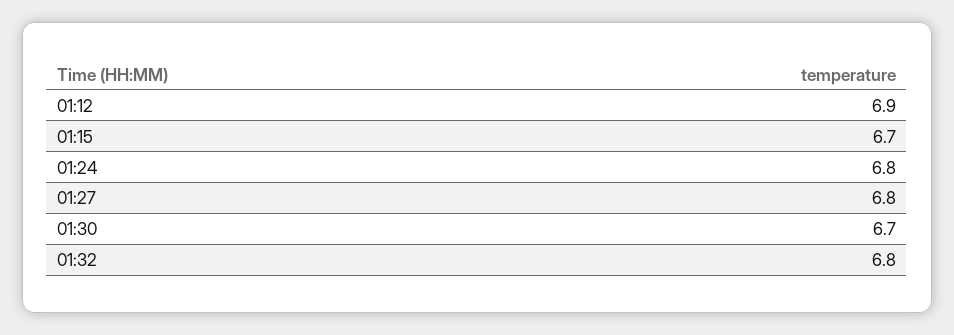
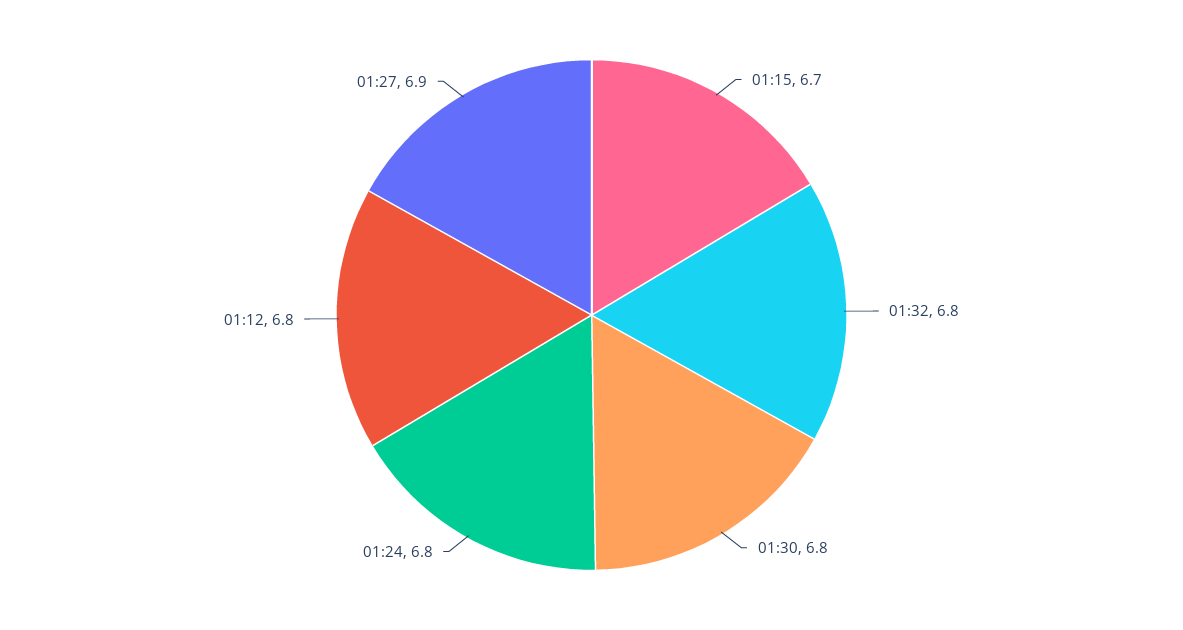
01:12: 6.9 -> 6.8
01:27: 6.8 -> 6.9
01:30: 6.7 -> 6.8

